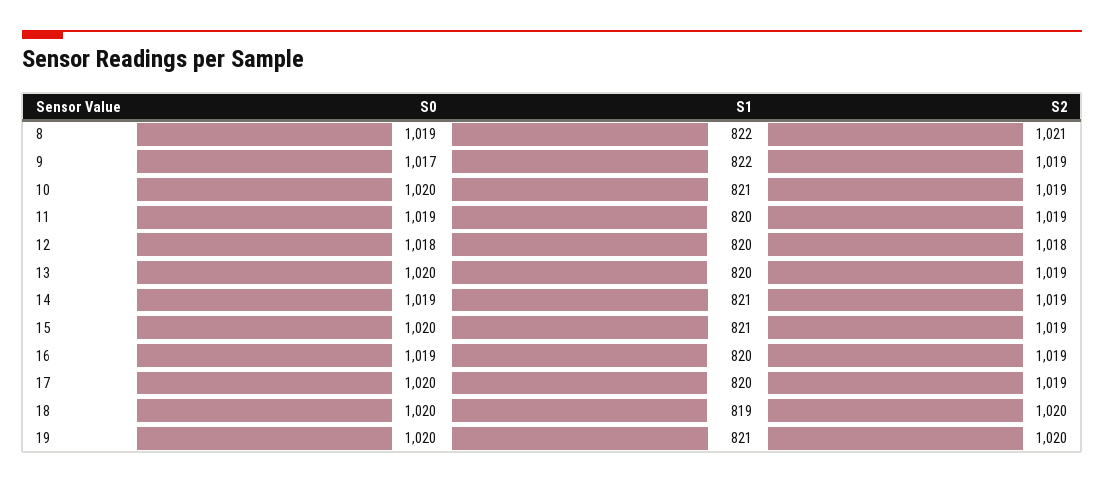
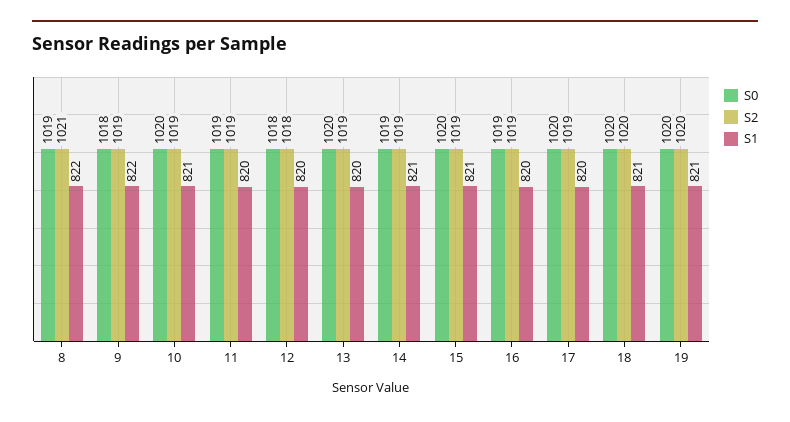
S0, 9: 1017 -> 1018
S1, 18: 819 -> 821

